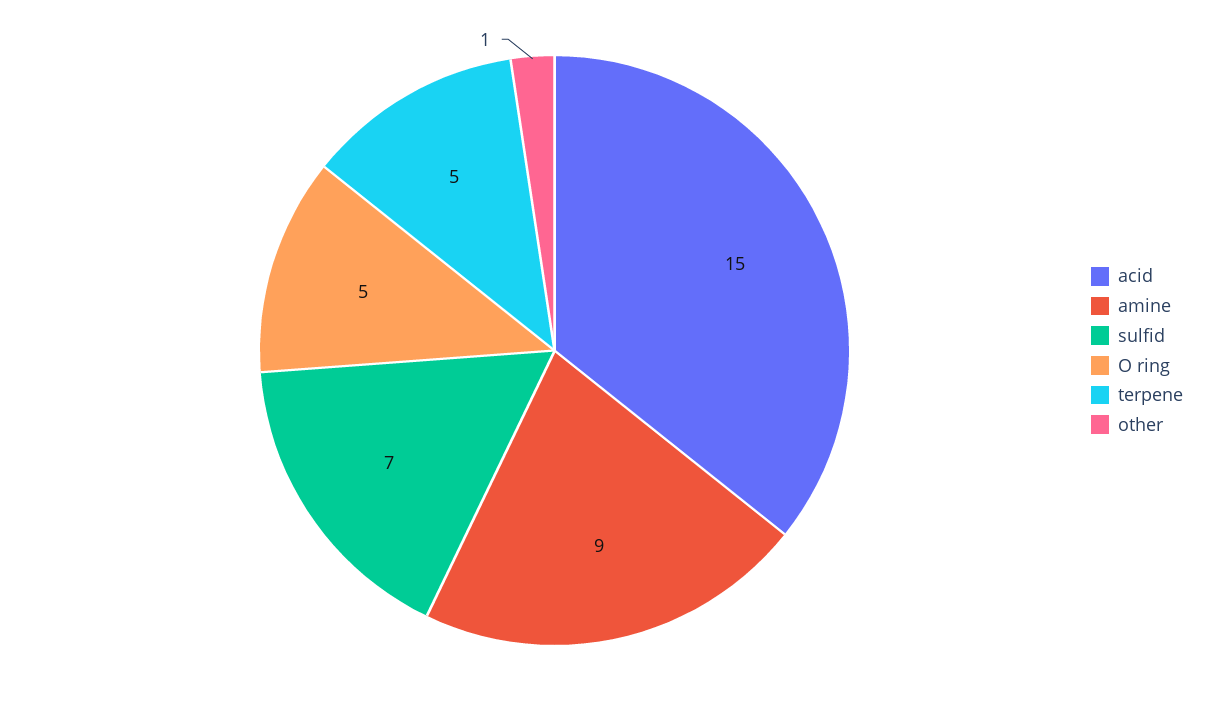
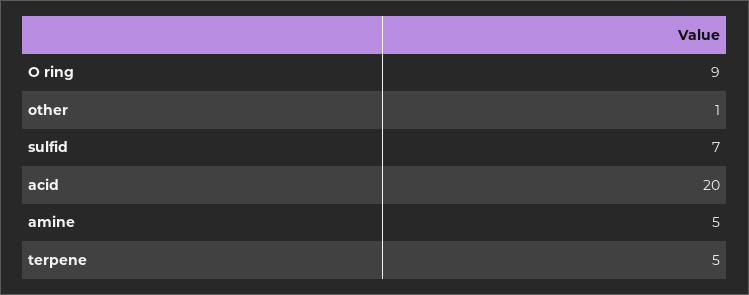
acid: 15 -> 20
amine: 9 -> 5
O ring: 5 -> 9

